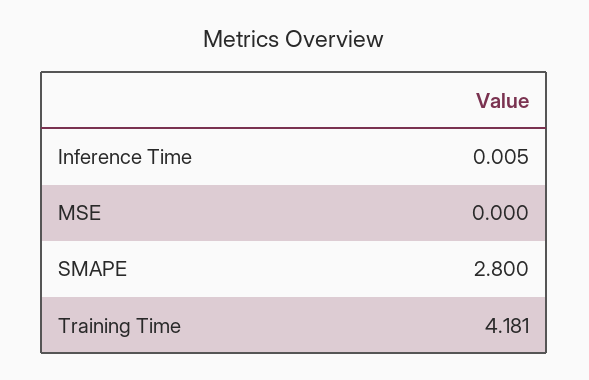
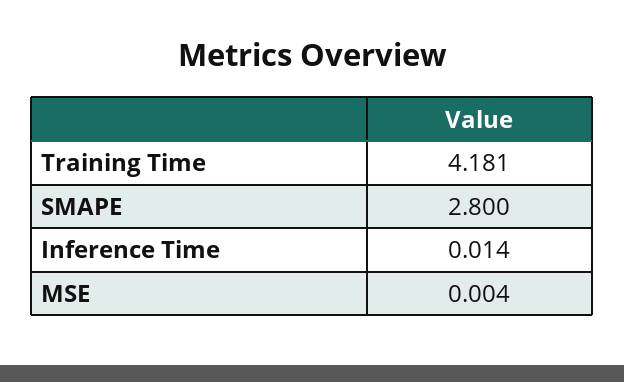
Inference Time: 0.005 -> 0.014
MSE: 0 -> 0.004

